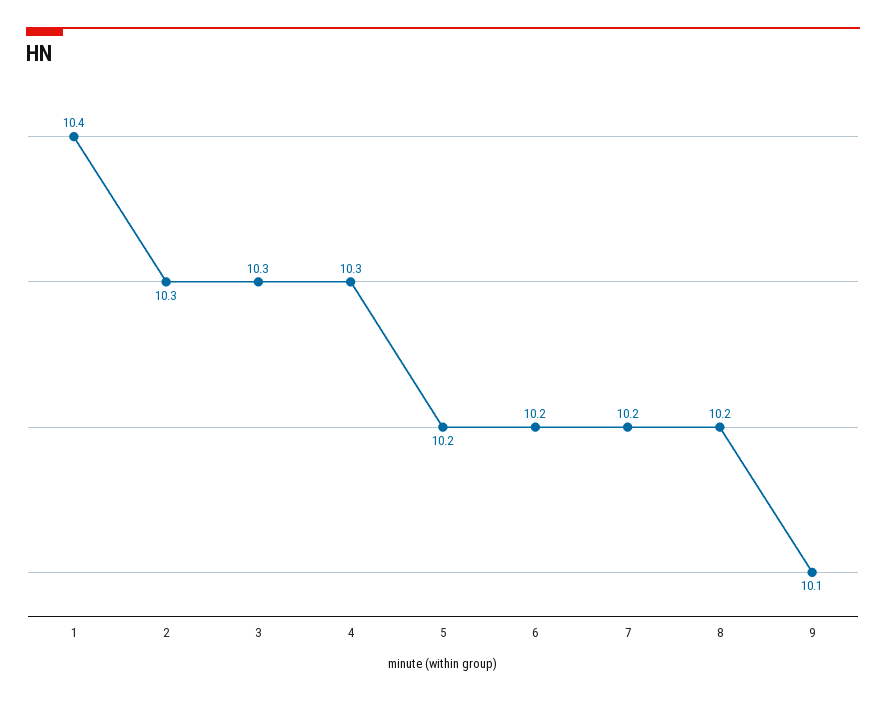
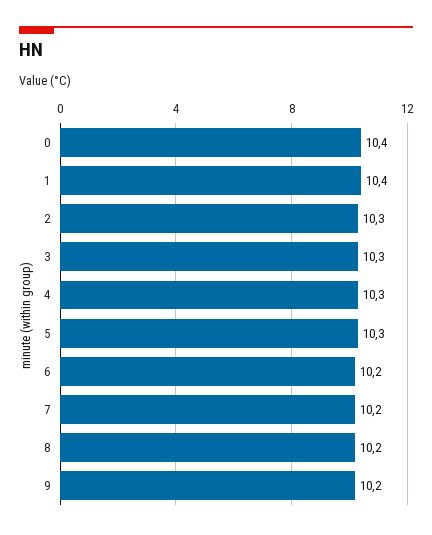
5: 10.2 -> 10.3
9: 10.1 -> 10.2
0: none -> 10.4

